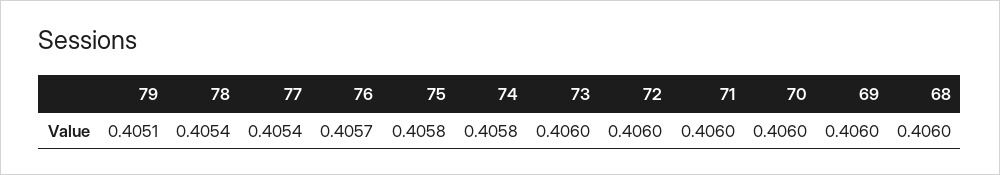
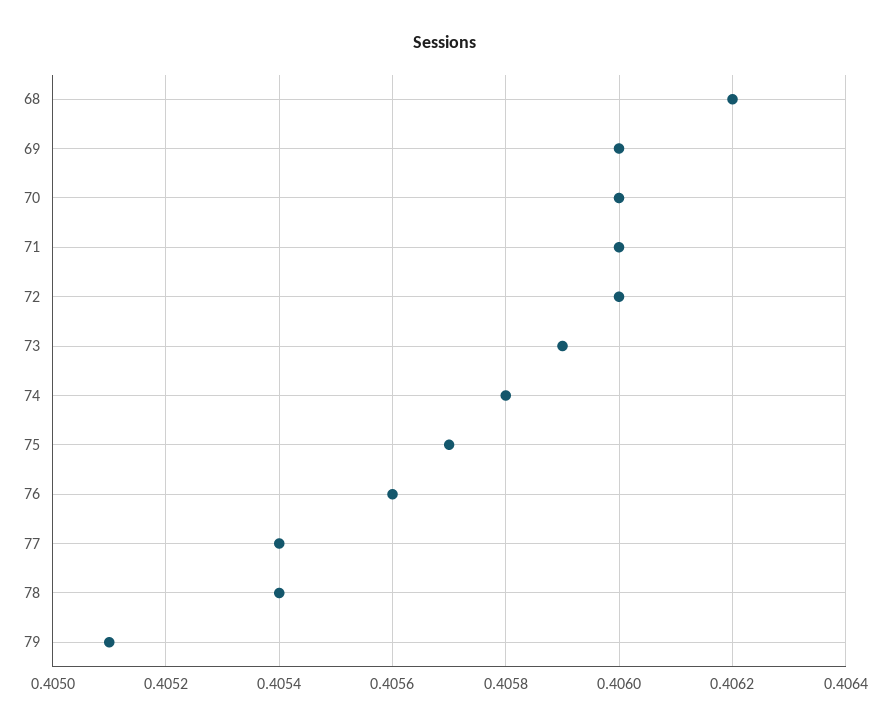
76: 0.4057 -> 0.4056
75: 0.4058 -> 0.4057
73: 0.406 -> 0.4059
68: 0.406 -> 0.4062

